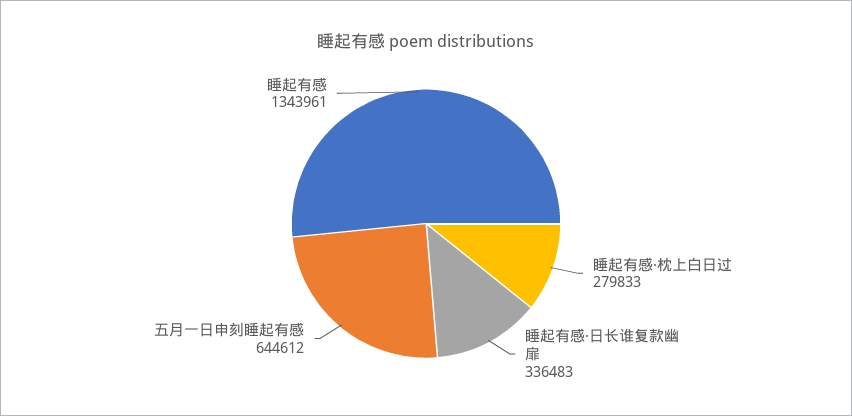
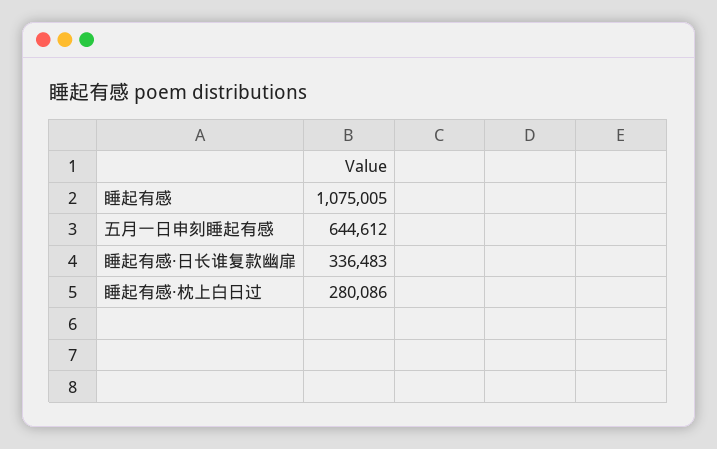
睡起有感·枕上白日过: 279833 -> 280086
睡起有感: 1343961 -> 1075005

